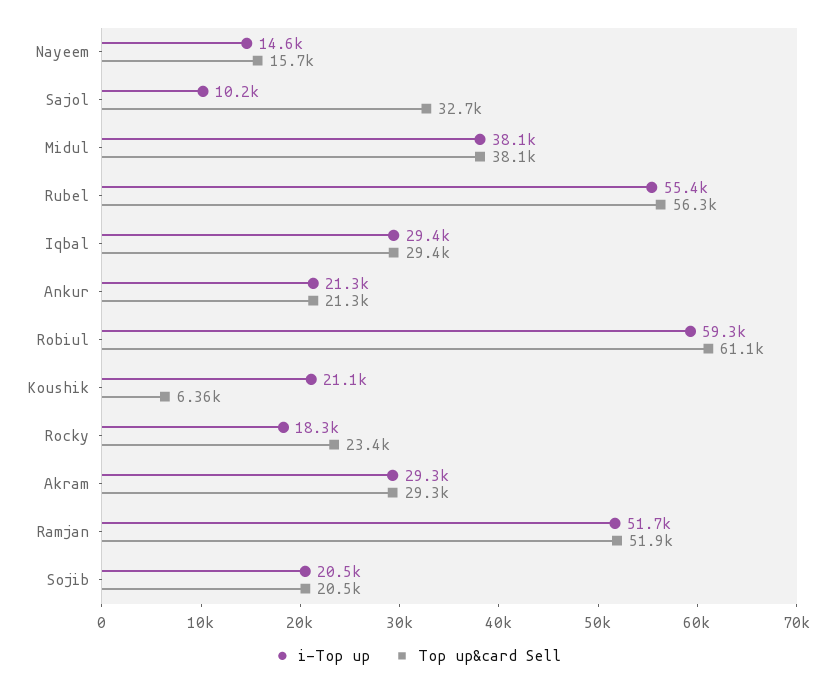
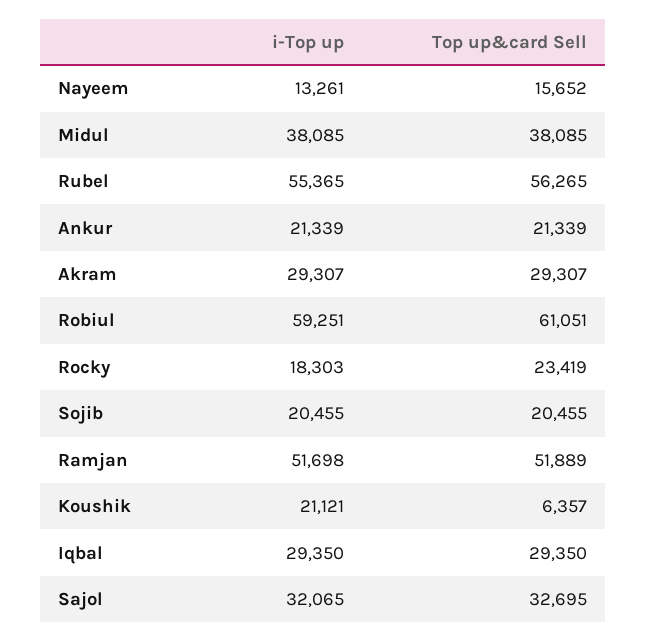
i-Top up, Nayeem: 14600 -> 13261
i-Top up, Sajol: 10200 -> 32065

